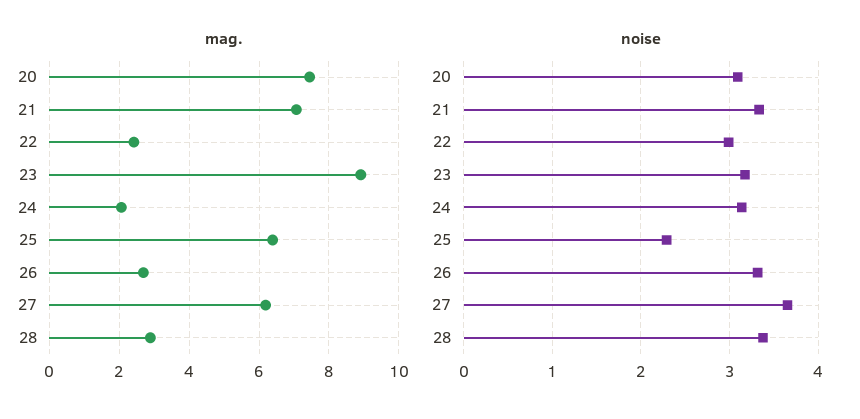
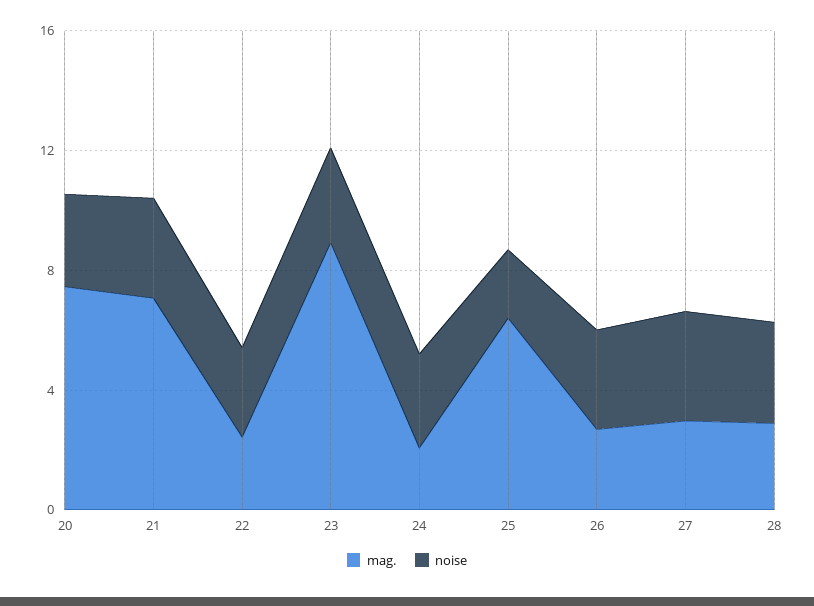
mag., 27: 6.2 -> 3

